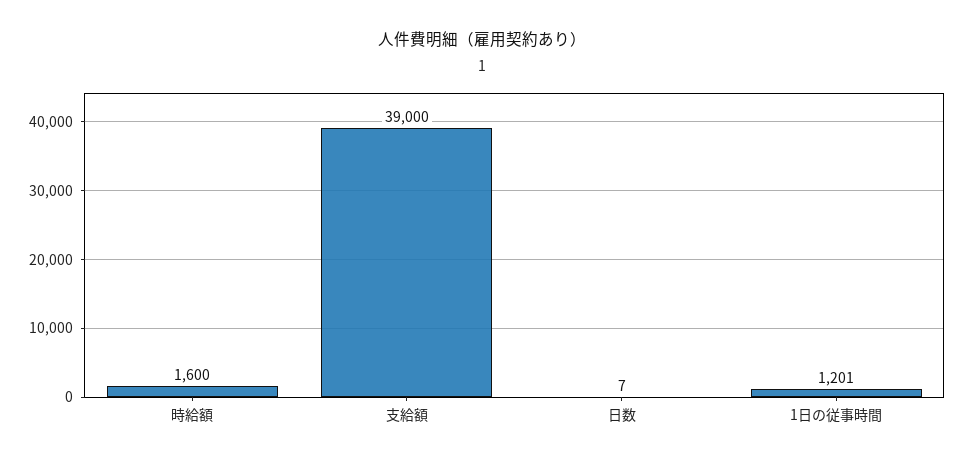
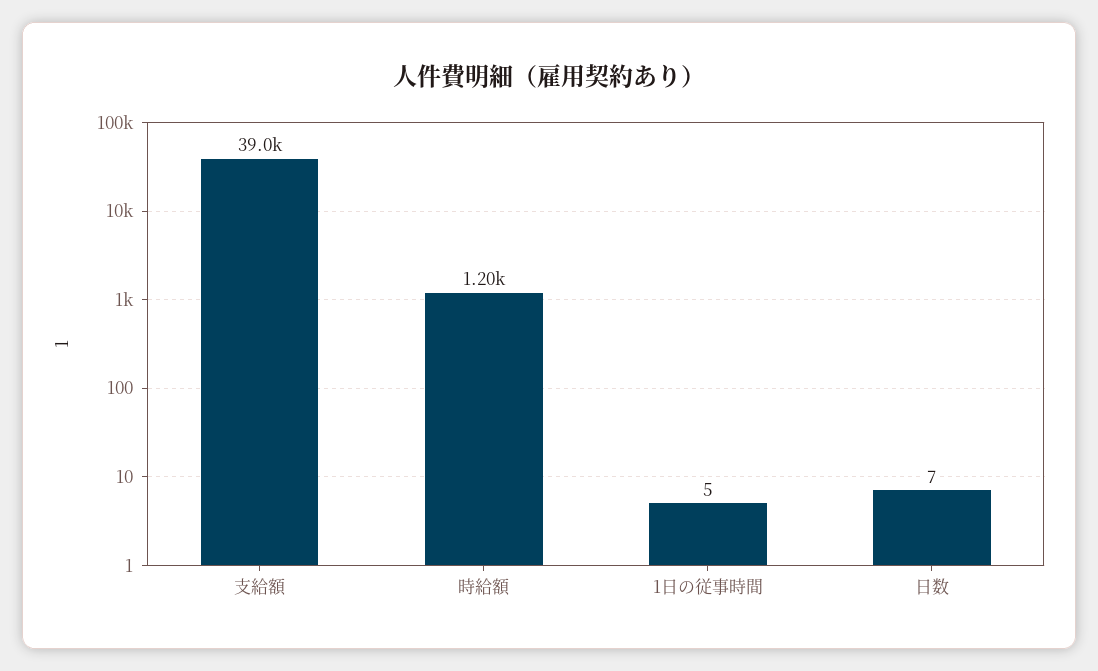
時給額: 1600 -> 1200
1日の従事時間: 1201 -> 5

